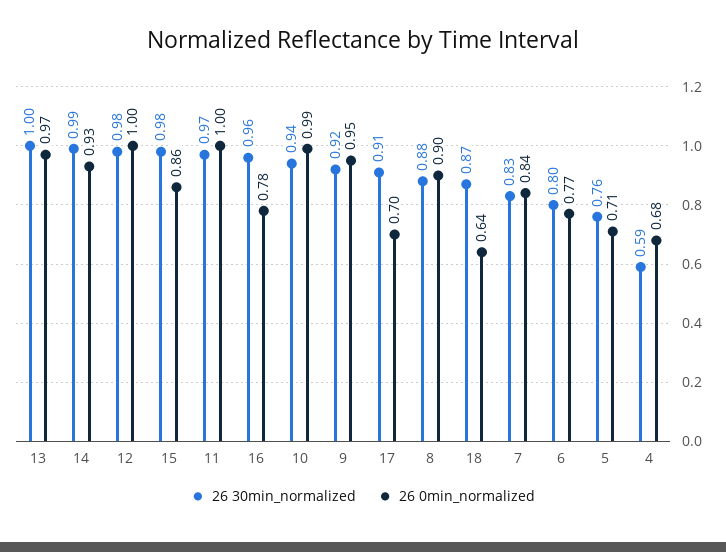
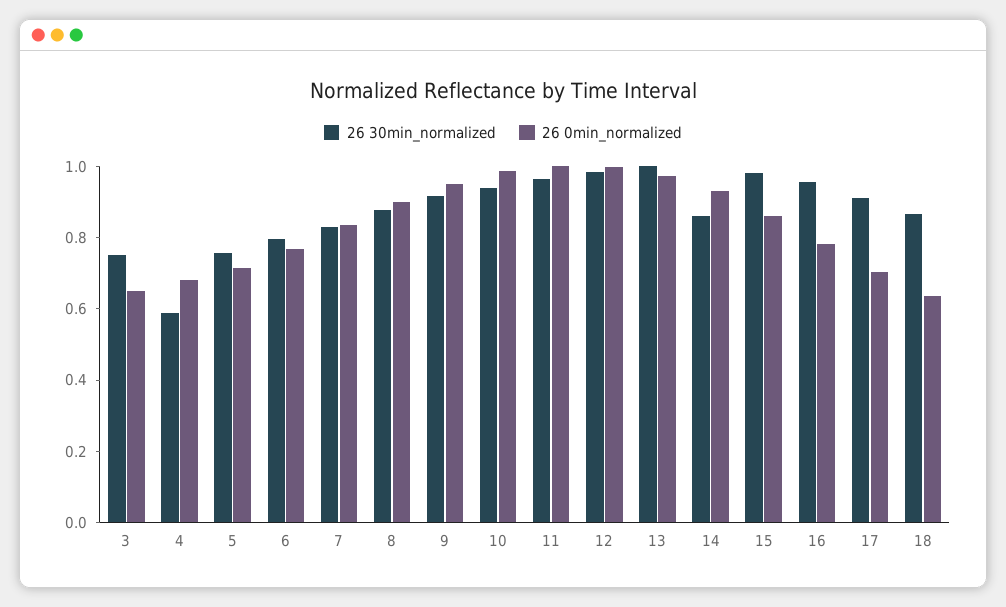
26 30min_normalized, 14: 0.99 -> 0.85
26 30min_normalized, 3: none -> 0.75
26 0min_normalized, 3: none -> 0.65

